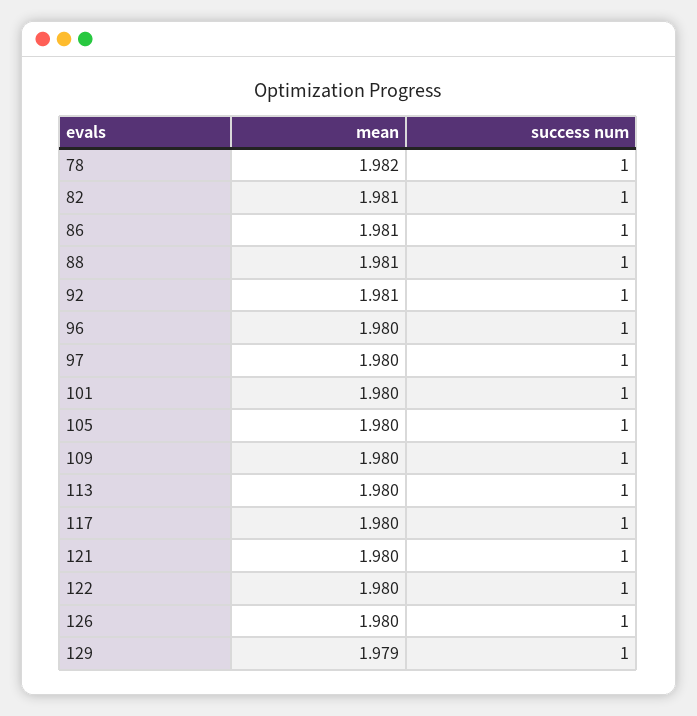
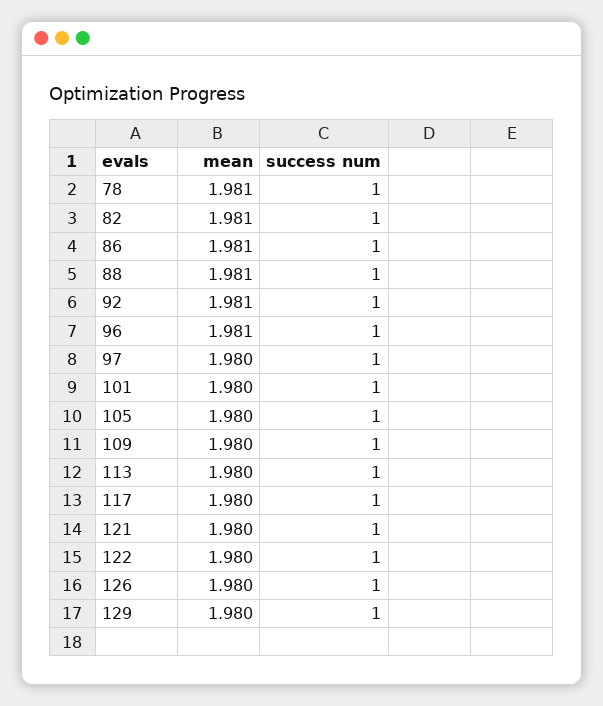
mean, 78: 1.982 -> 1.981
mean, 96: 1.98 -> 1.981
mean, 129: 1.979 -> 1.98

